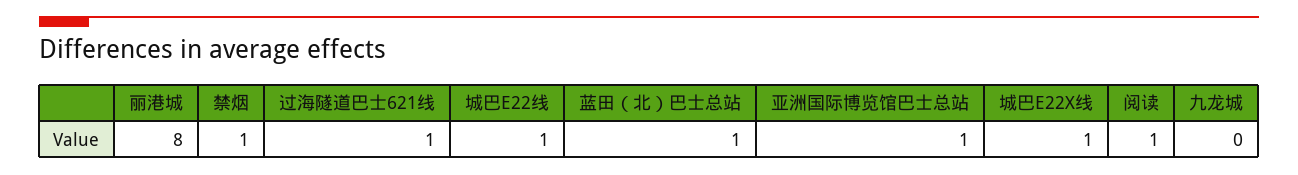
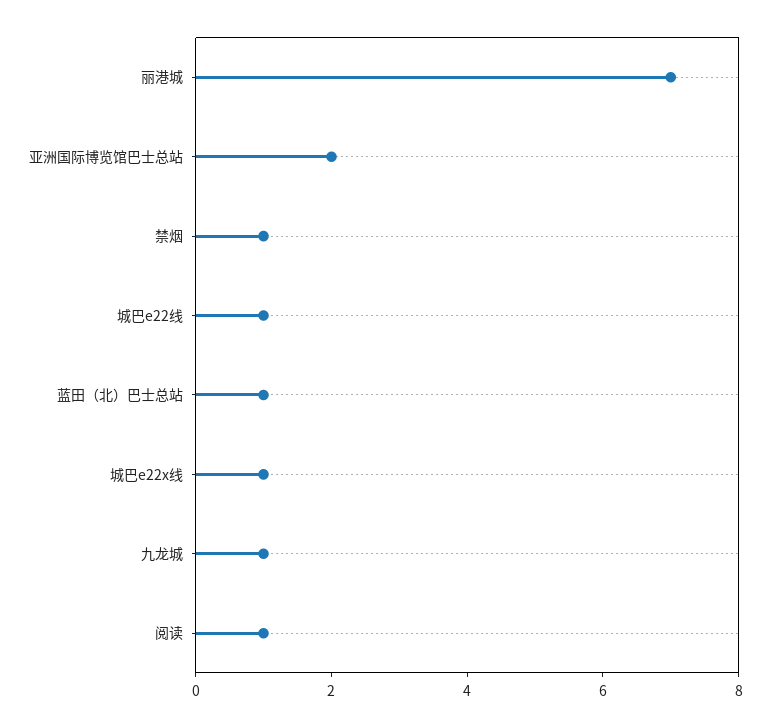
丽港城: 8 -> 7
过海隧道巴士621线: 1 -> none
亚洲国际博览馆巴士总站: 1 -> 2
九龙城: 0 -> 1

